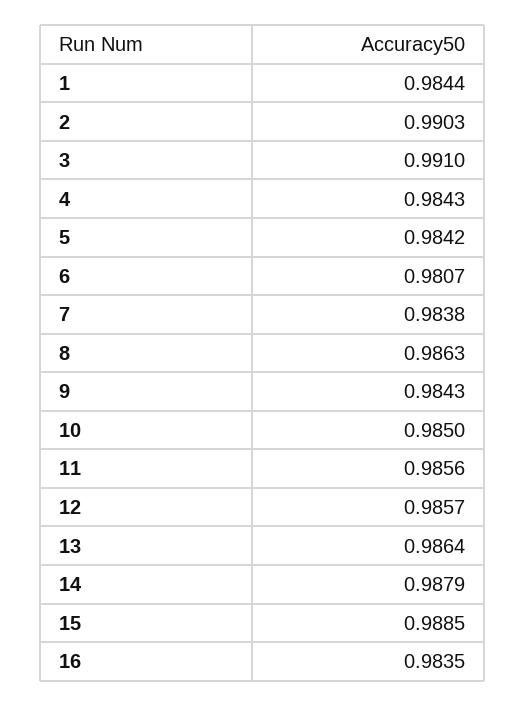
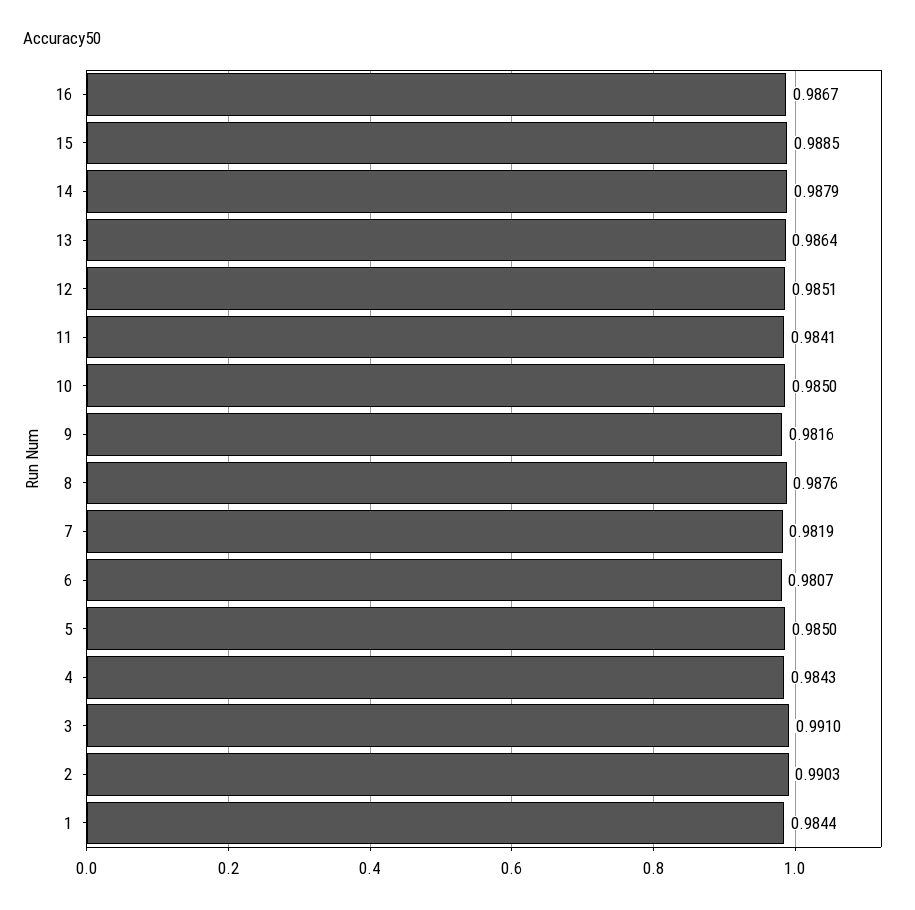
5: 0.9842 -> 0.985
7: 0.9838 -> 0.9819
8: 0.9863 -> 0.9876
9: 0.9843 -> 0.9816
11: 0.9856 -> 0.9841
12: 0.9857 -> 0.9851
16: 0.9835 -> 0.9867

